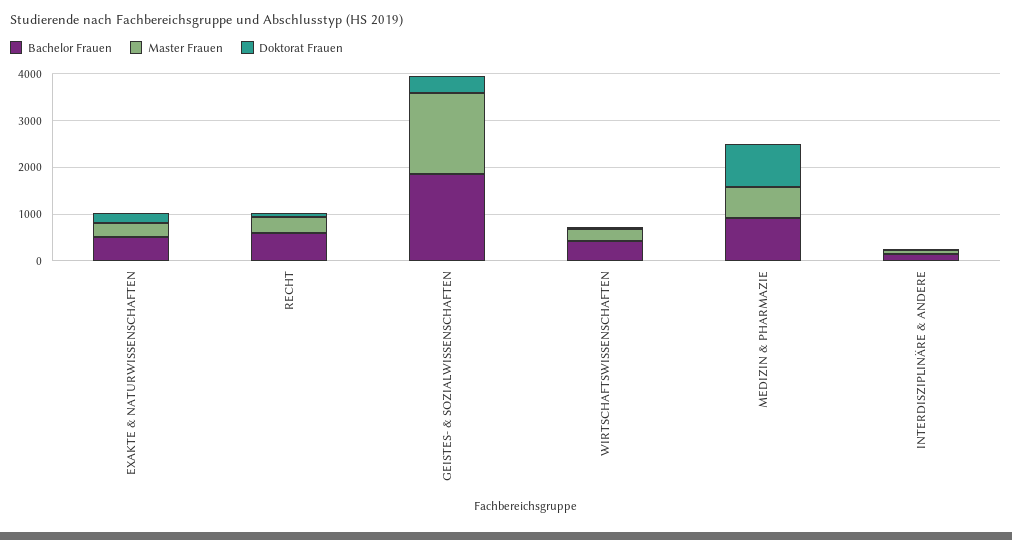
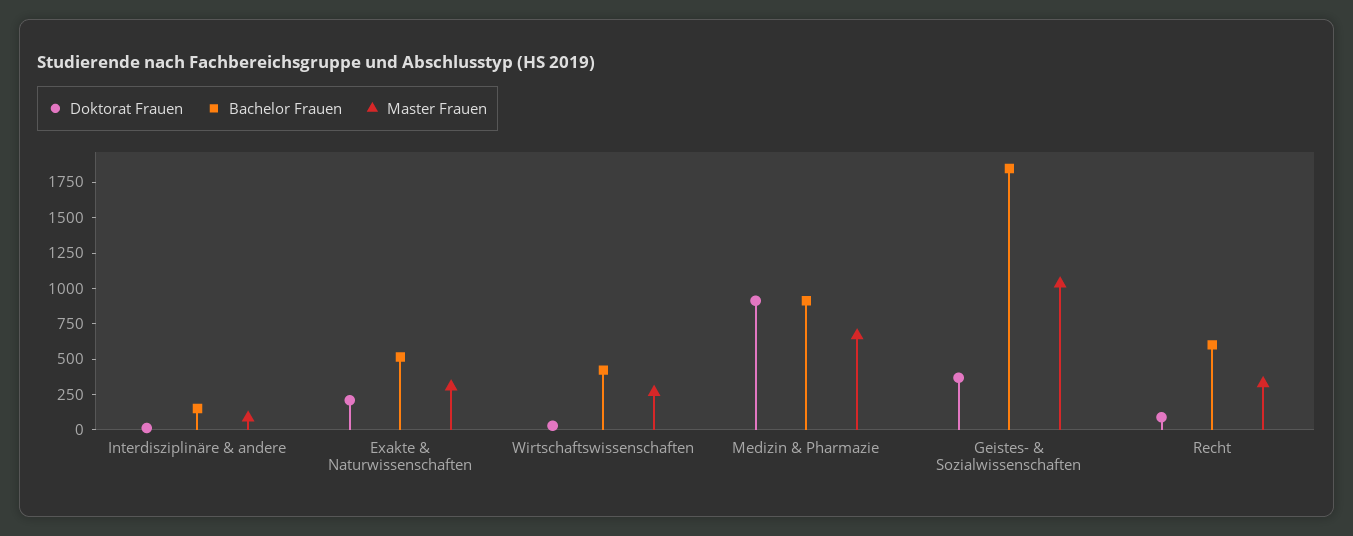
Master Frauen, GEISTES- & SOZIALWISSENSCHAFTEN: 1800 -> 1000

